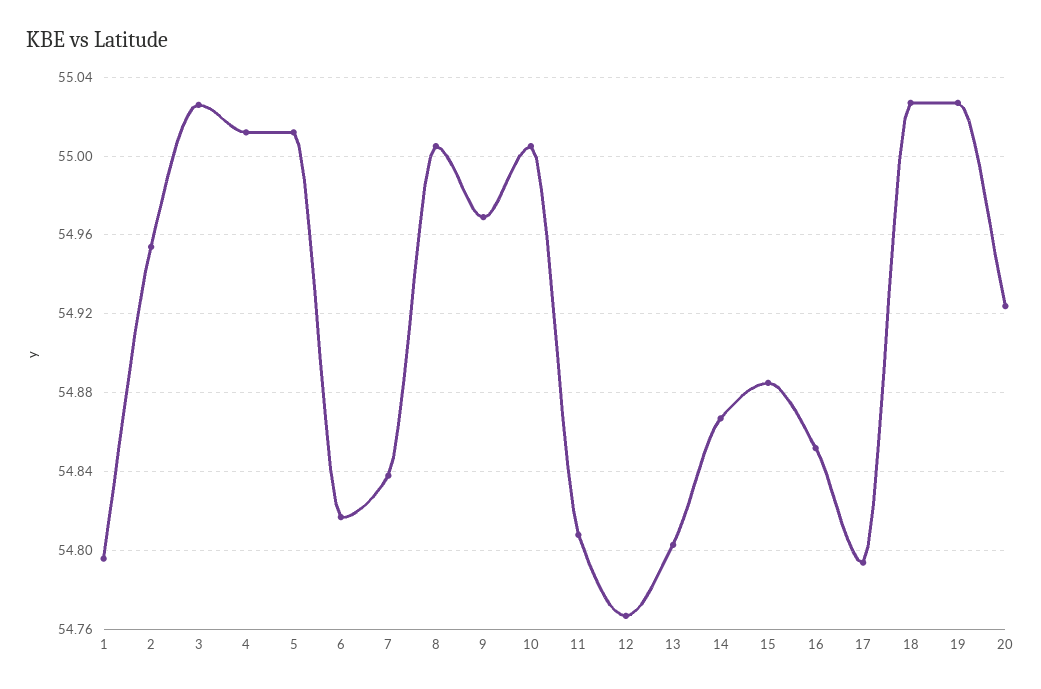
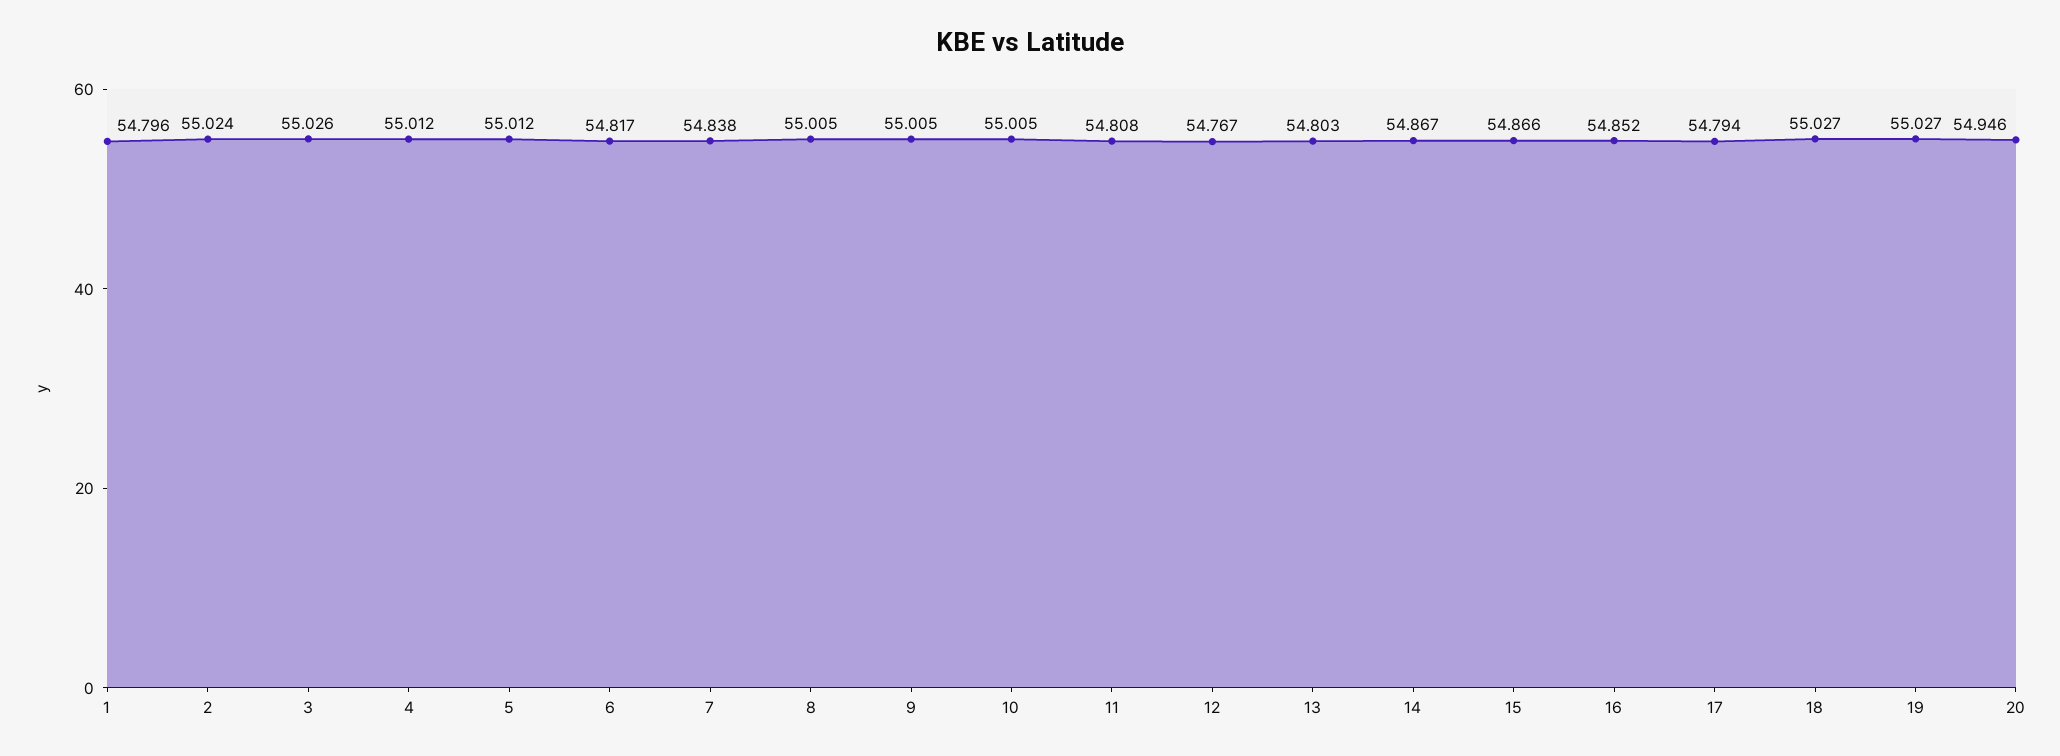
2: 54.955 -> 55.024
9: 54.97 -> 55.005
15: 54.885 -> 54.866
20: 54.925 -> 54.946

